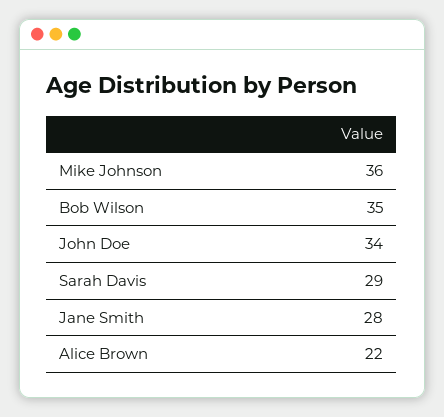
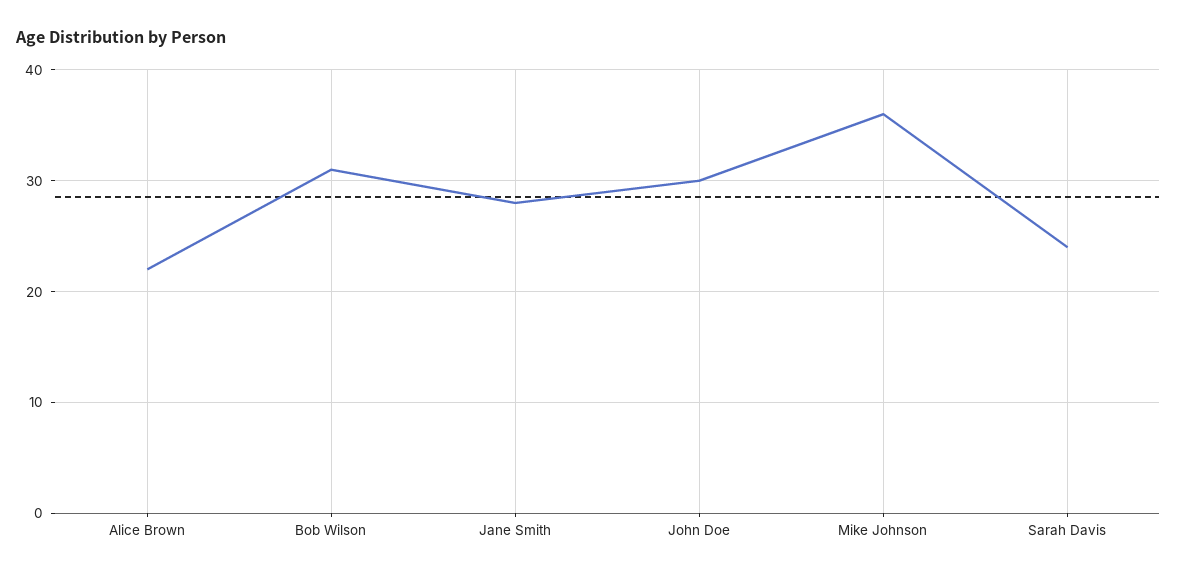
Bob Wilson: 35 -> 31
John Doe: 34 -> 30
Sarah Davis: 29 -> 24

